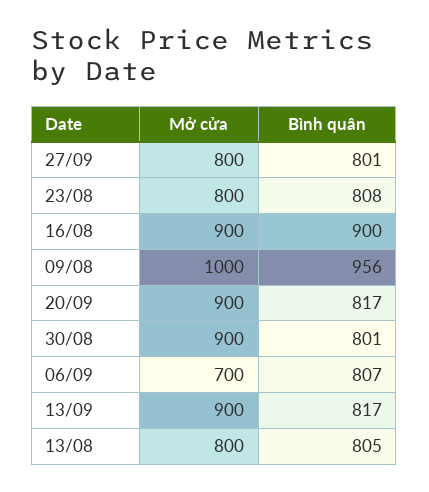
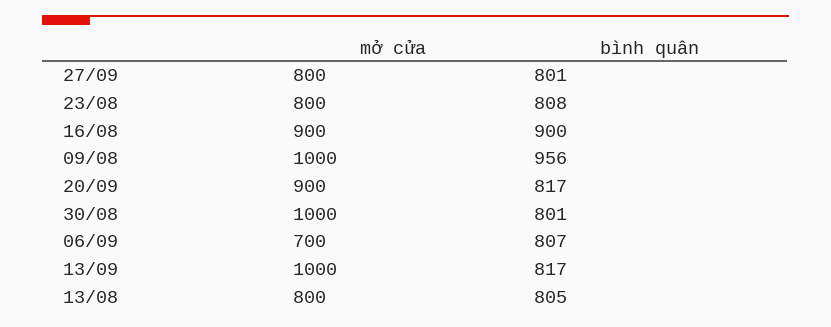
Mở cửa, 30/08: 900 -> 1000
Mở cửa, 13/09: 900 -> 1000

